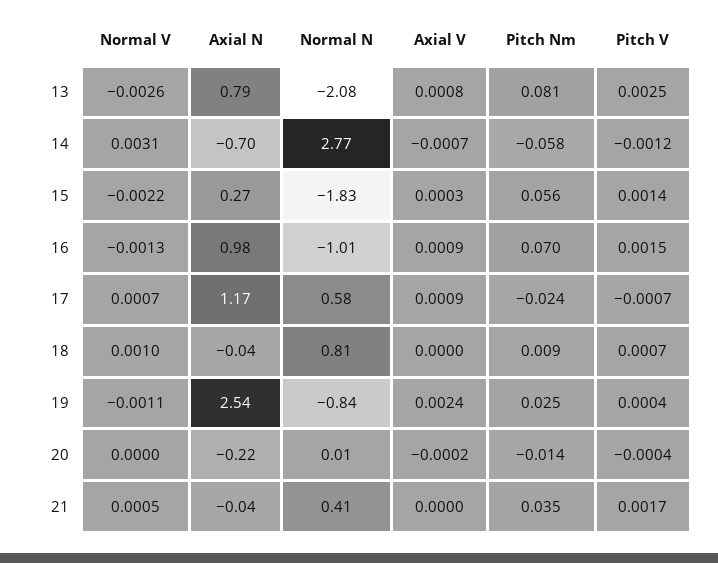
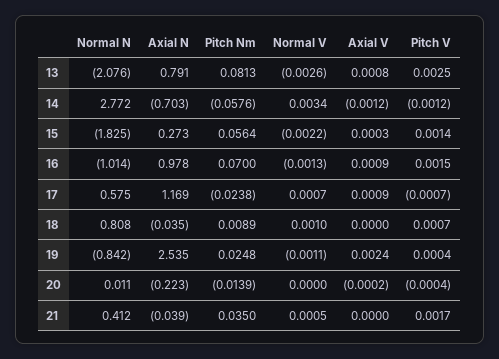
Normal V, 14: 0.0031 -> 0.0034
Axial V, 14: -0.0007 -> -0.0012

